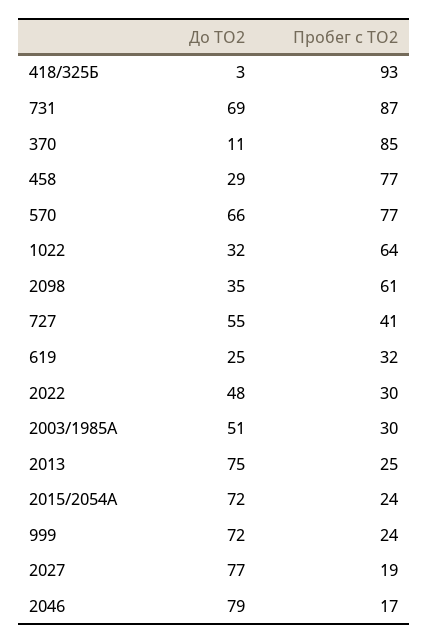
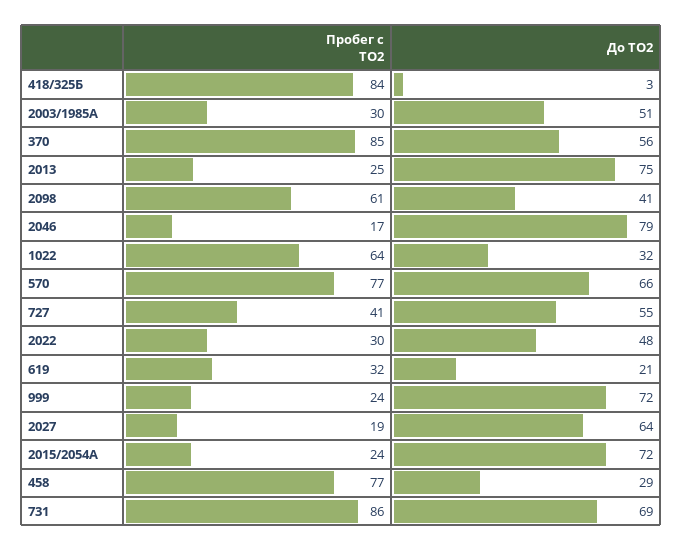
Пробег с ТО2, 418/325Б: 93 -> 84
Пробег с ТО2, 731: 87 -> 86
До ТО2, 370: 11 -> 56
До ТО2, 2098: 35 -> 41
До ТО2, 619: 25 -> 21
До ТО2, 2027: 77 -> 64

